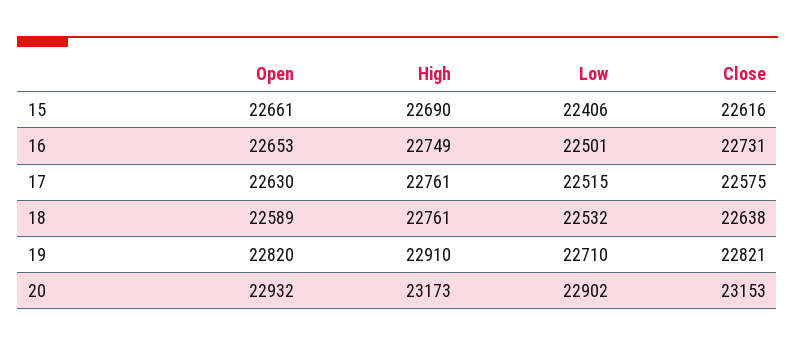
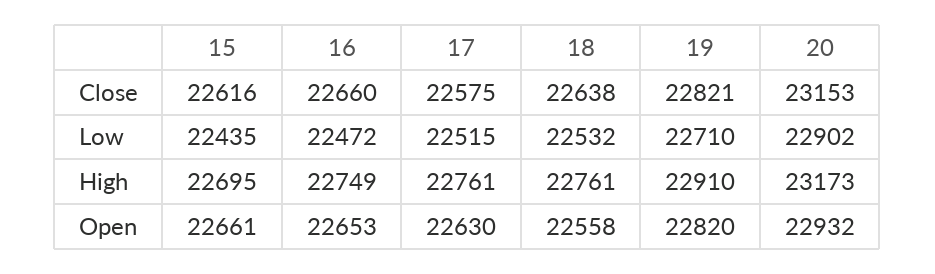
High, 15: 22690 -> 22695
Low, 15: 22406 -> 22435
Low, 16: 22501 -> 22472
Close, 16: 22731 -> 22660
Open, 18: 22589 -> 22558

